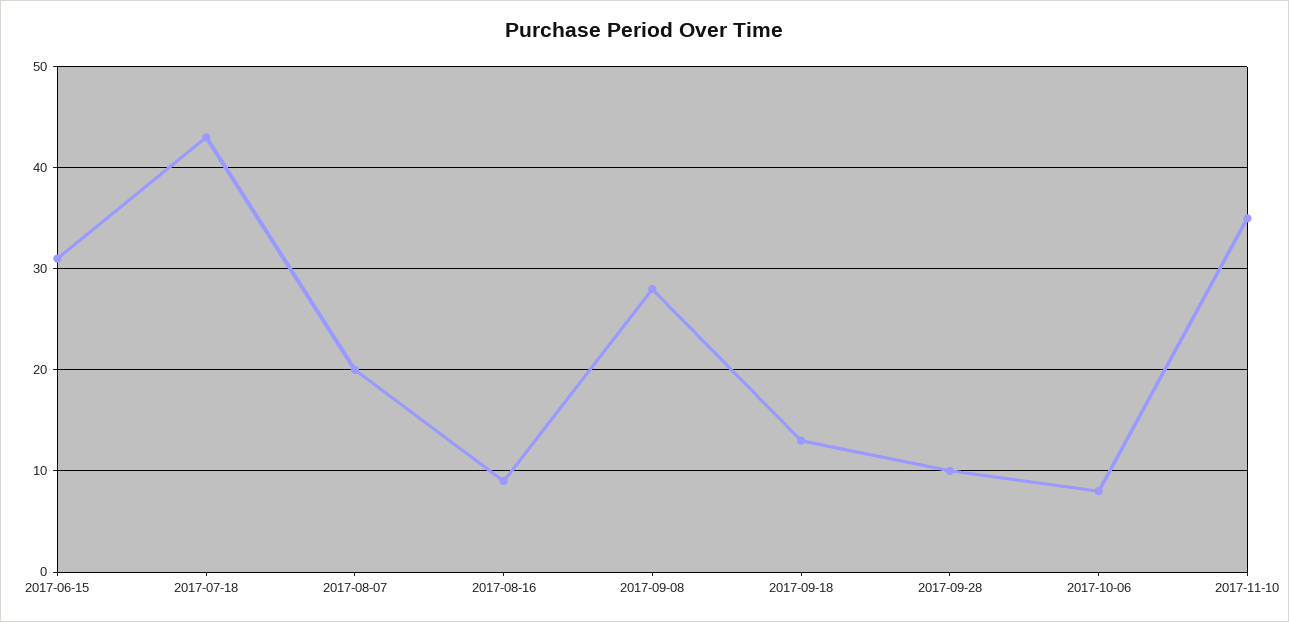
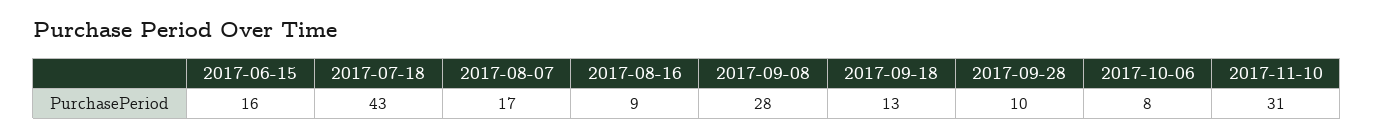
2017-06-15: 31 -> 16
2017-08-07: 20 -> 17
2017-11-10: 35 -> 31

